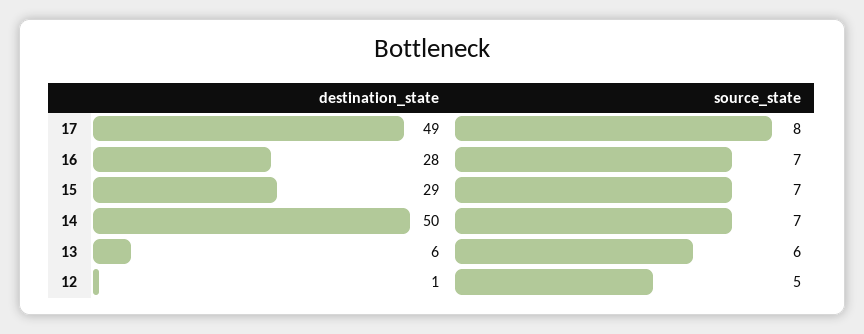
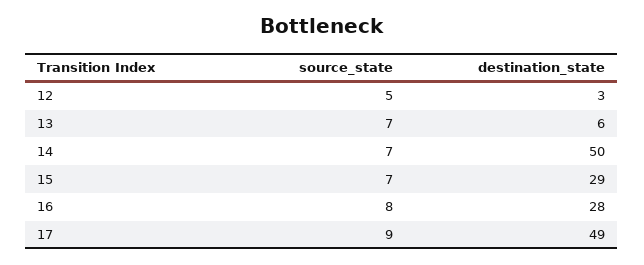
source_state, 17: 8 -> 9
source_state, 16: 7 -> 8
source_state, 13: 6 -> 7
destination_state, 12: 1 -> 3

